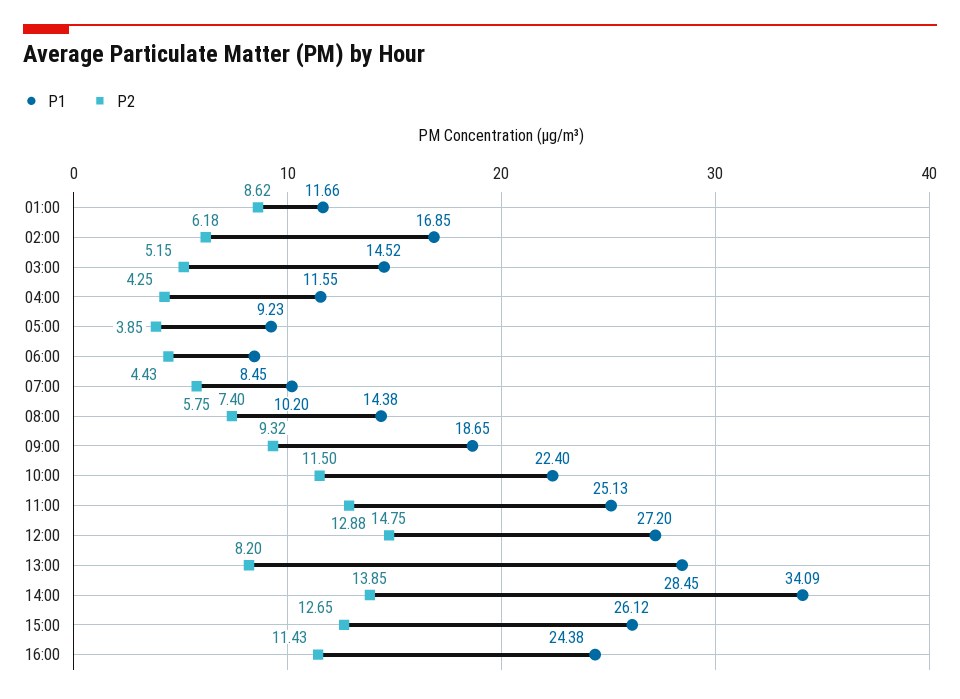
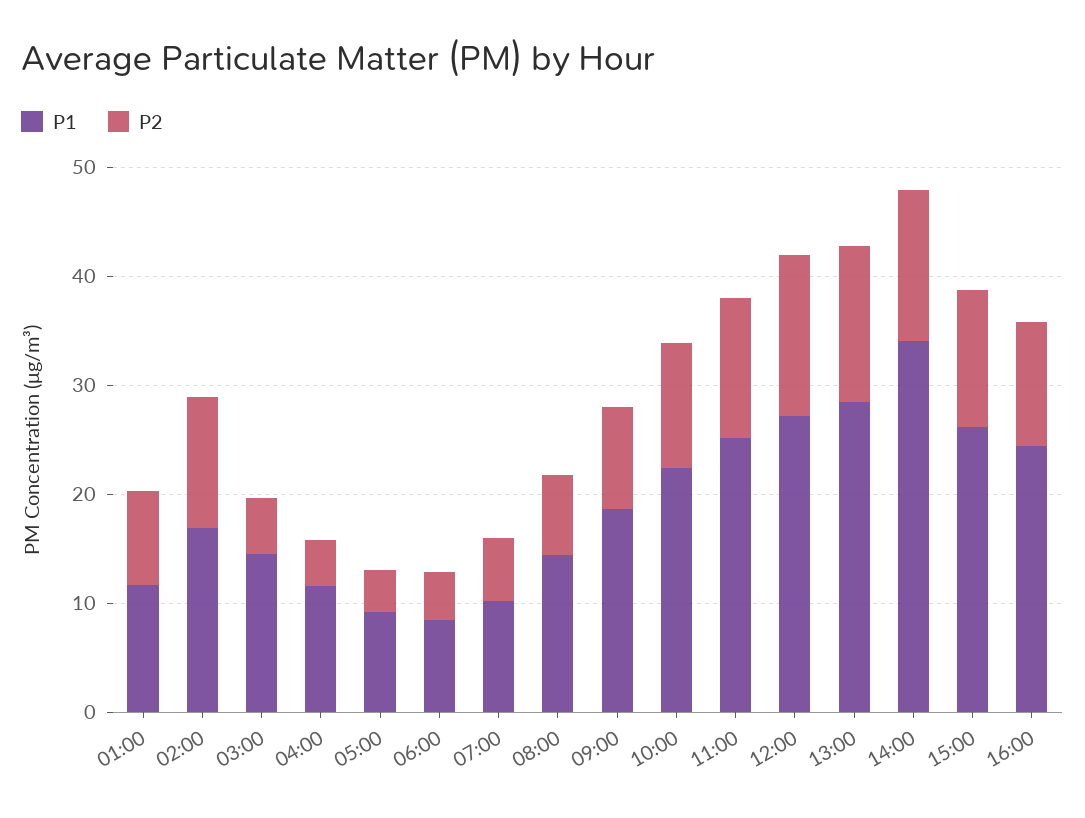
P2, 02:00: 6.18 -> 12
P2, 13:00: 8.2 -> 14

